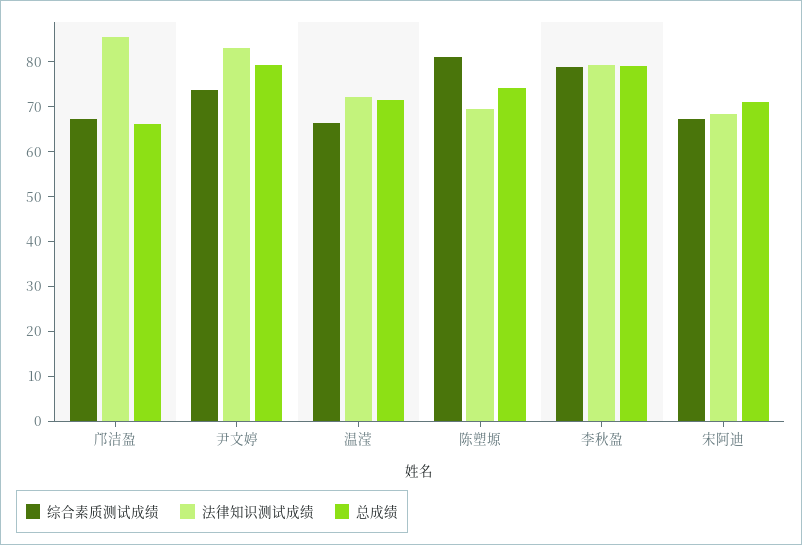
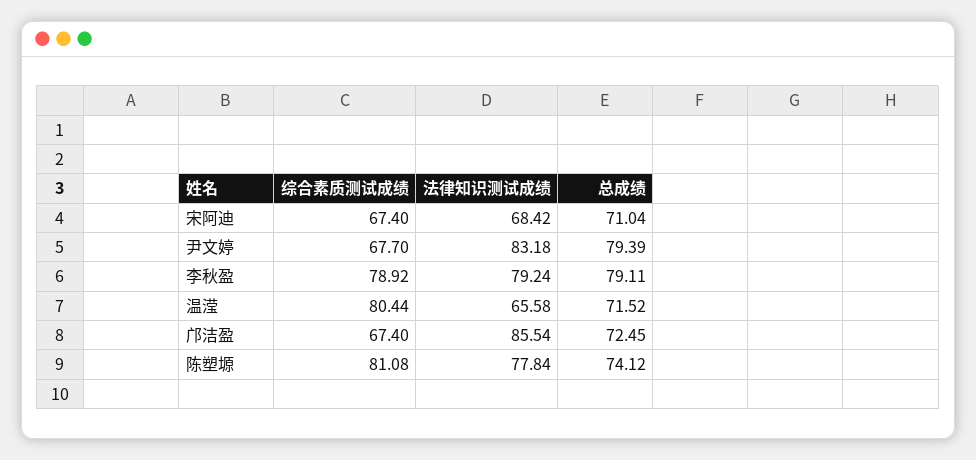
总成绩, 邝洁盈: 66 -> 72.45
综合素质测试成绩, 尹文婷: 74 -> 67.7
综合素质测试成绩, 温滢: 66 -> 80.44
法律知识测试成绩, 温滢: 72 -> 65.58
法律知识测试成绩, 陈塑塬: 70 -> 77.84

